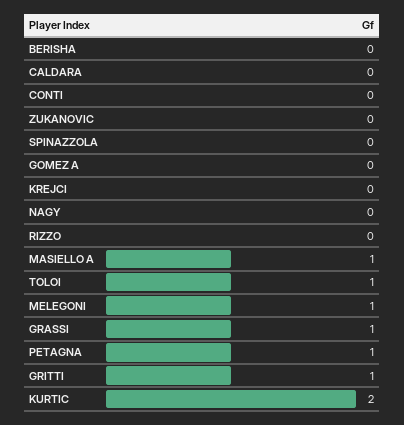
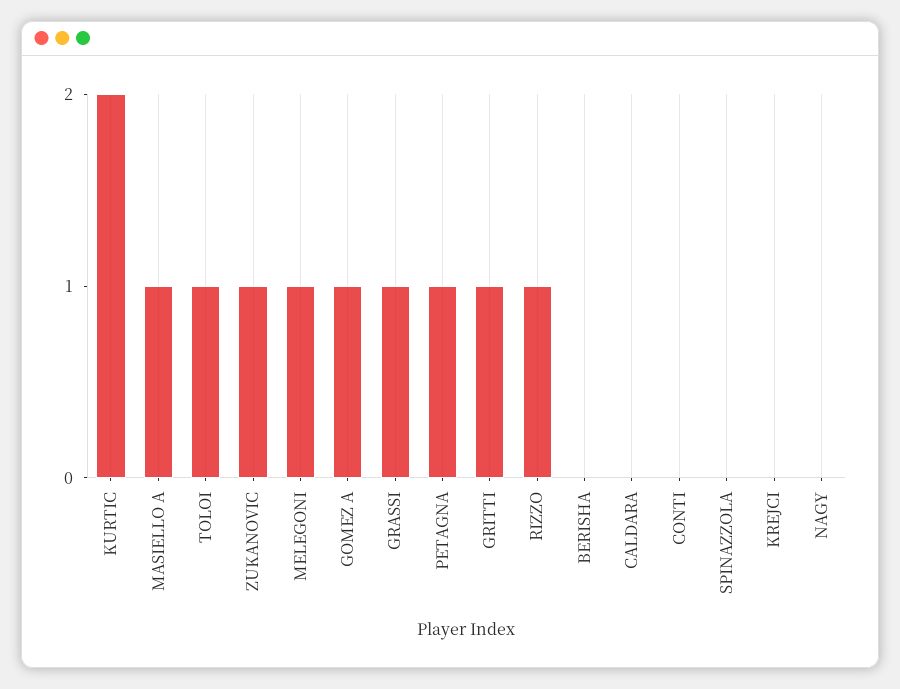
ZUKANOVIC: 0 -> 1
GOMEZ A: 0 -> 1
RIZZO: 0 -> 1

